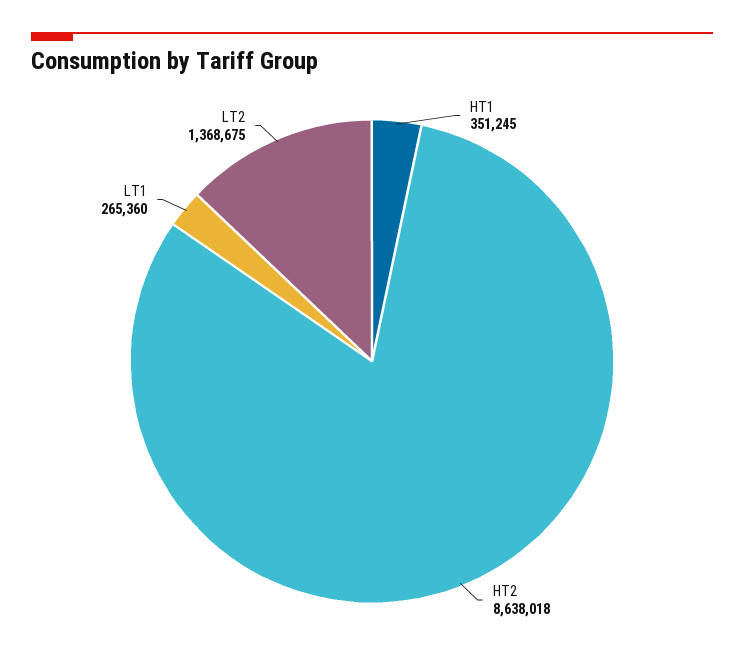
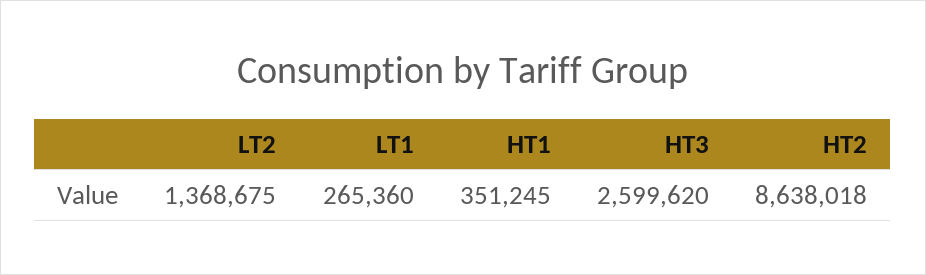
HT3: none -> 2599620

